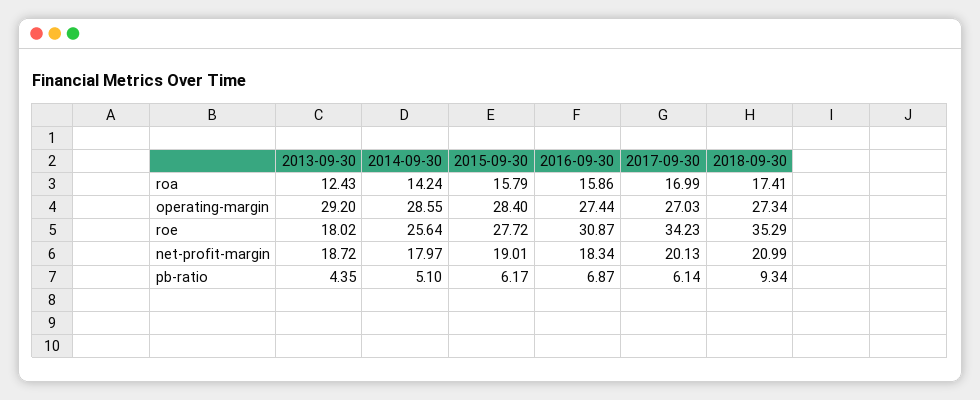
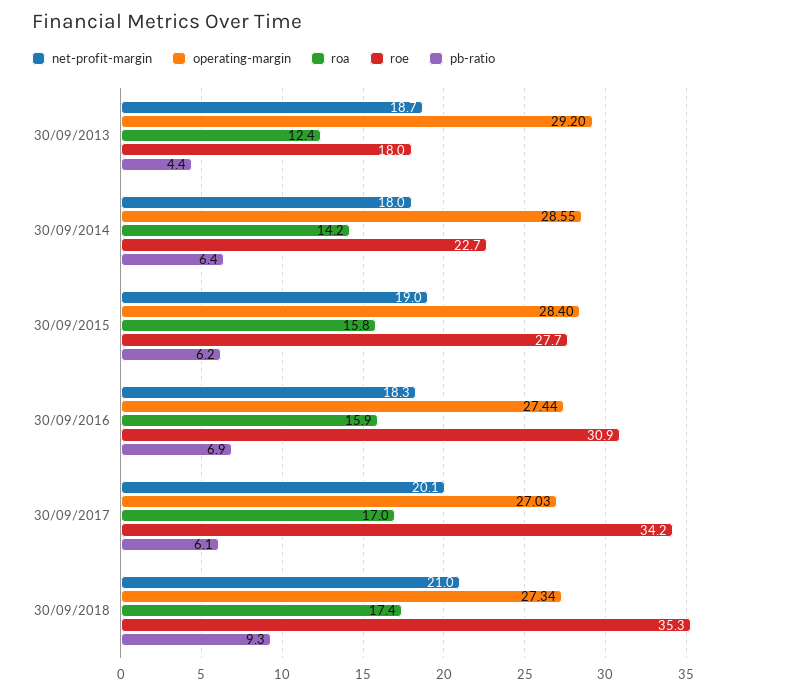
roe, 2014-09-30: 25.64 -> 22.7
pb-ratio, 2014-09-30: 5.1 -> 6.4

